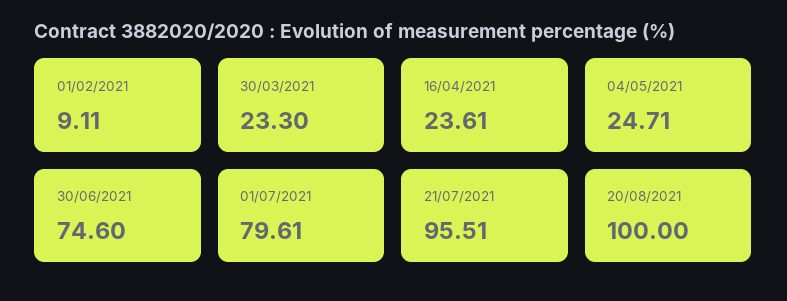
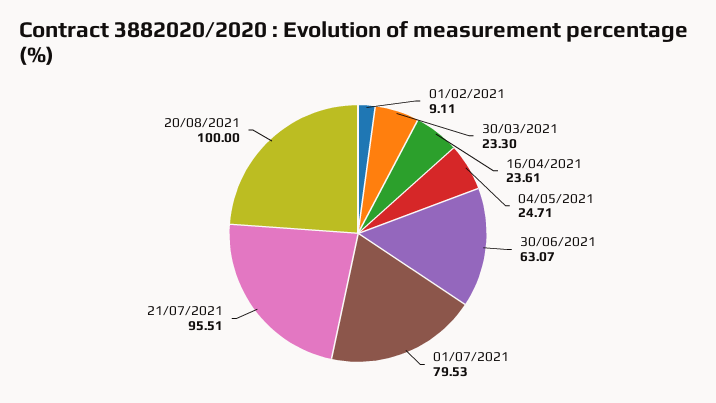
30/06/2021: 74.6 -> 63.07
01/07/2021: 79.61 -> 79.53

